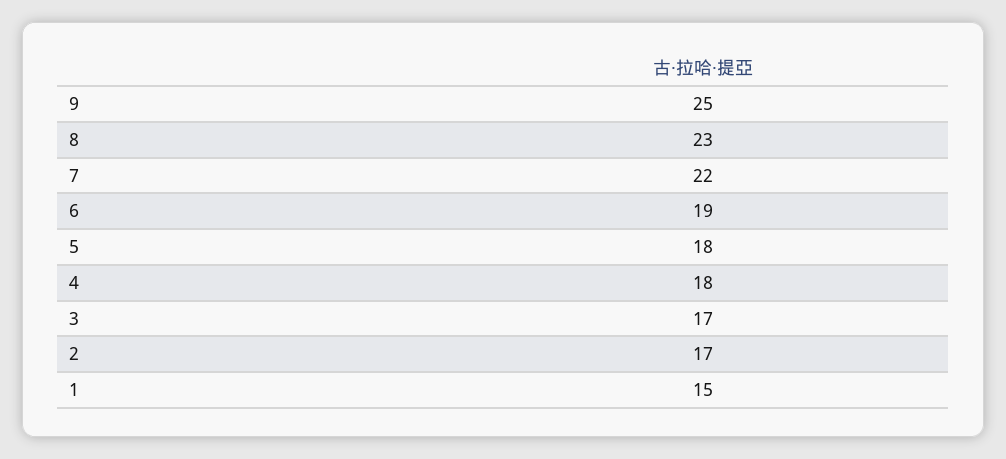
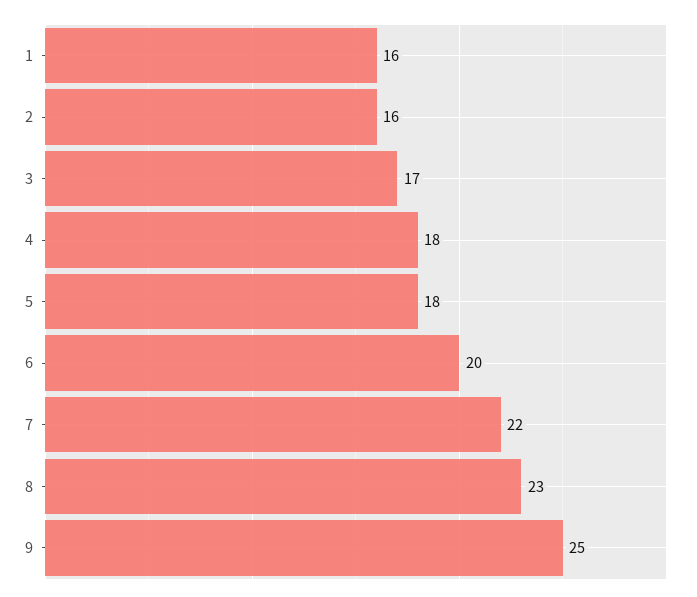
6: 19 -> 20
2: 17 -> 16
1: 15 -> 16

